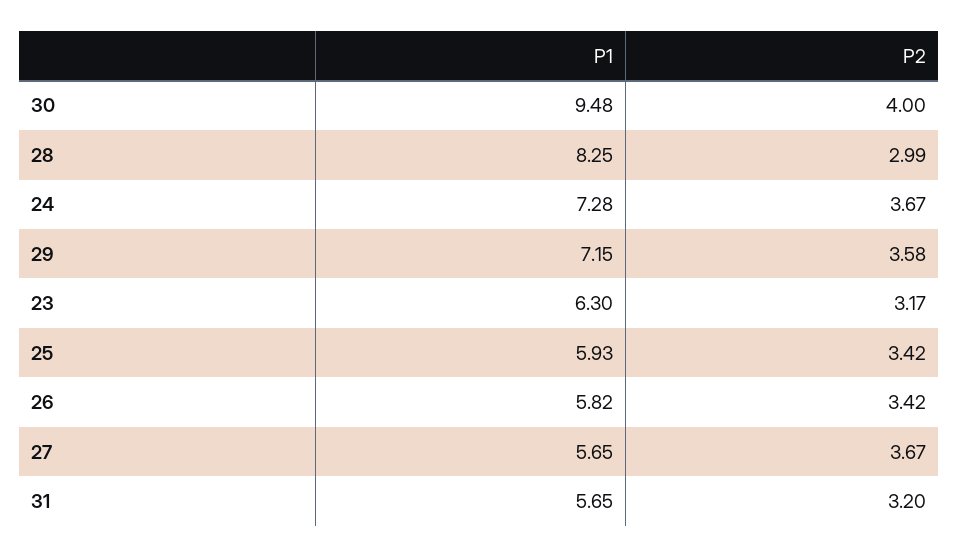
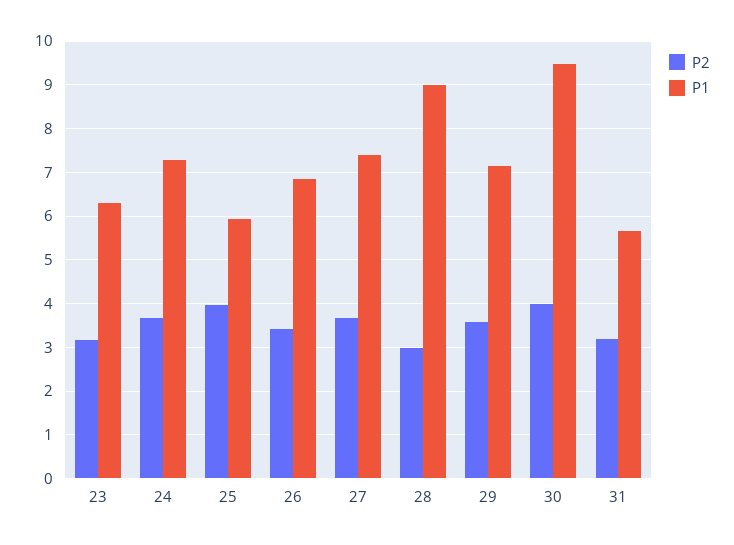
P1, 28: 8.25 -> 9
P2, 25: 3.42 -> 4
P1, 26: 5.82 -> 6.8
P1, 27: 5.65 -> 7.4

